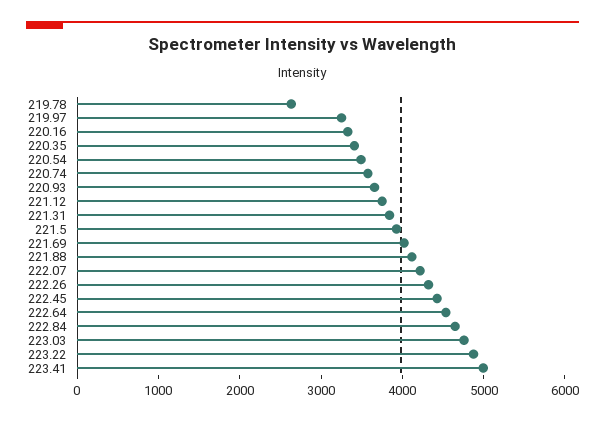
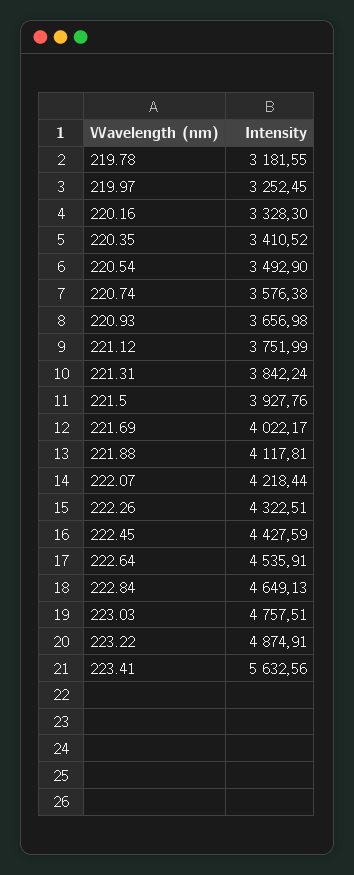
219.78: 2600 -> 3181.55
223.41: 5000 -> 5632.56

